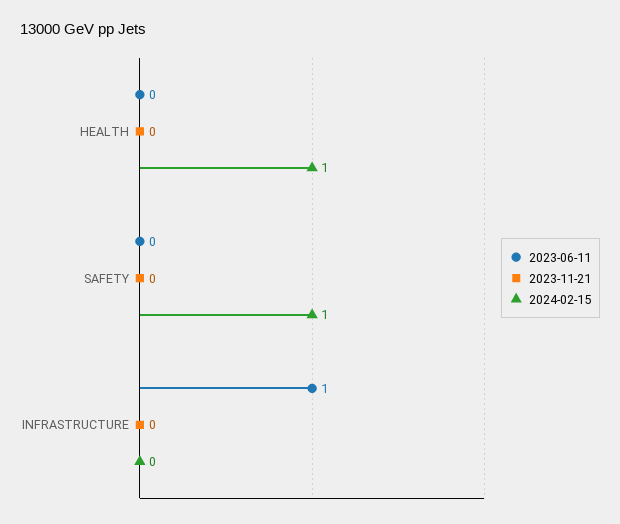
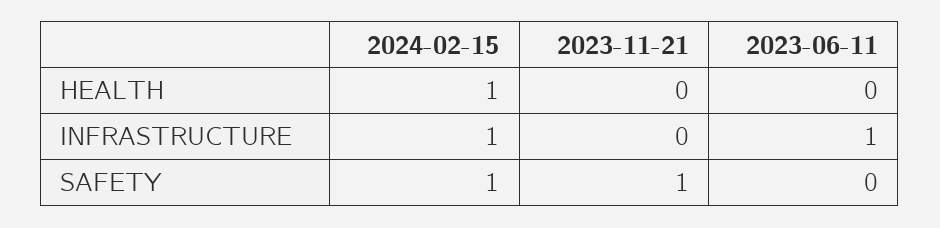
2023-11-21, SAFETY: 0 -> 1
2024-02-15, INFRASTRUCTURE: 0 -> 1

